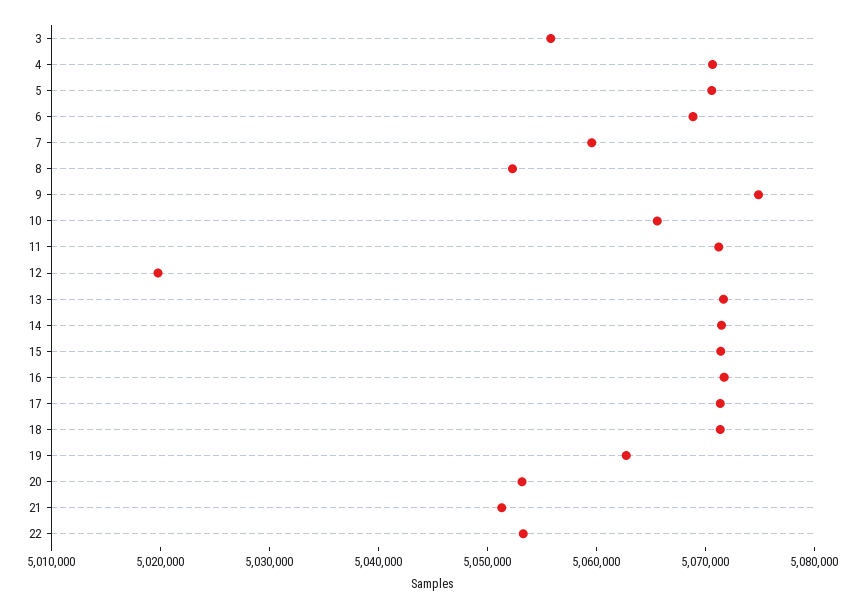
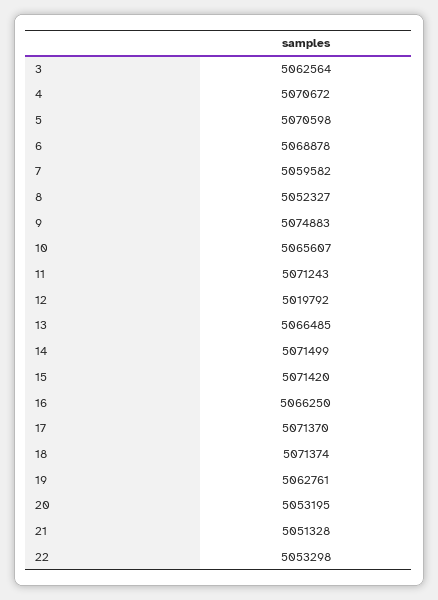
3: 5056000 -> 5062564
13: 5072000 -> 5066485
16: 5072000 -> 5066250

